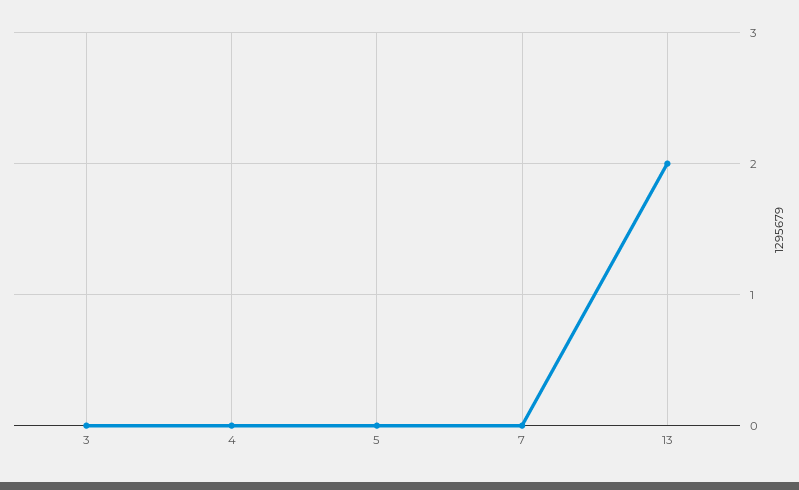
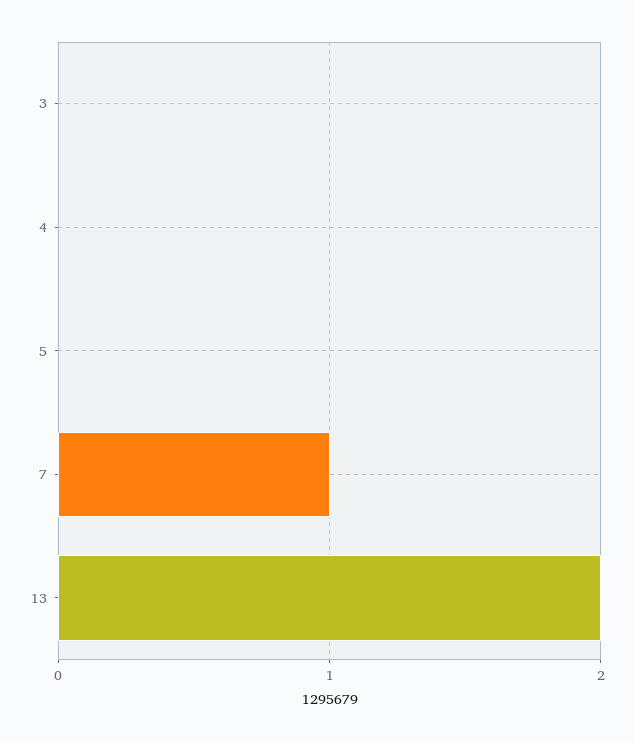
7: 0 -> 1

